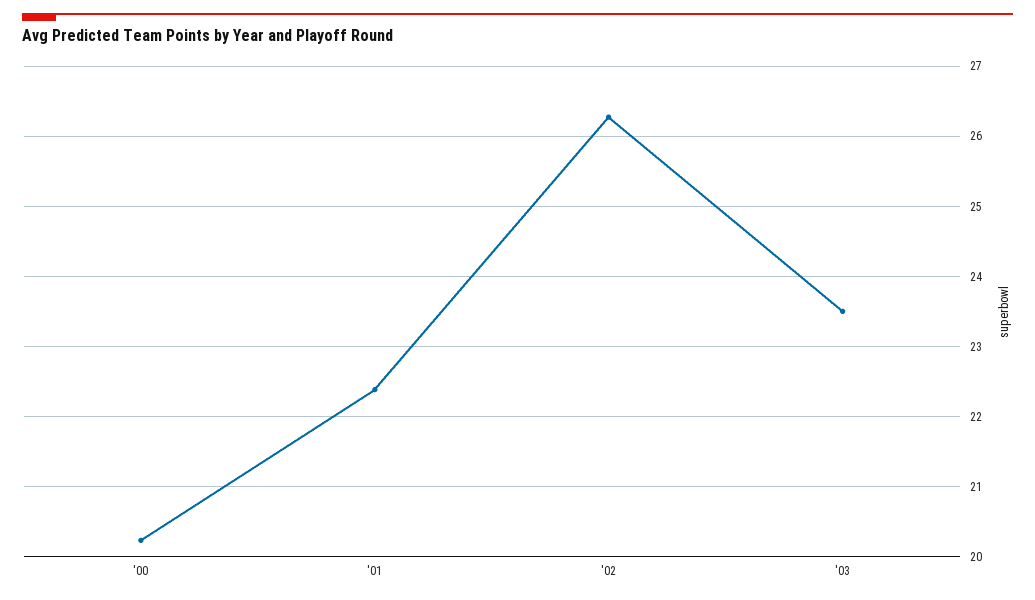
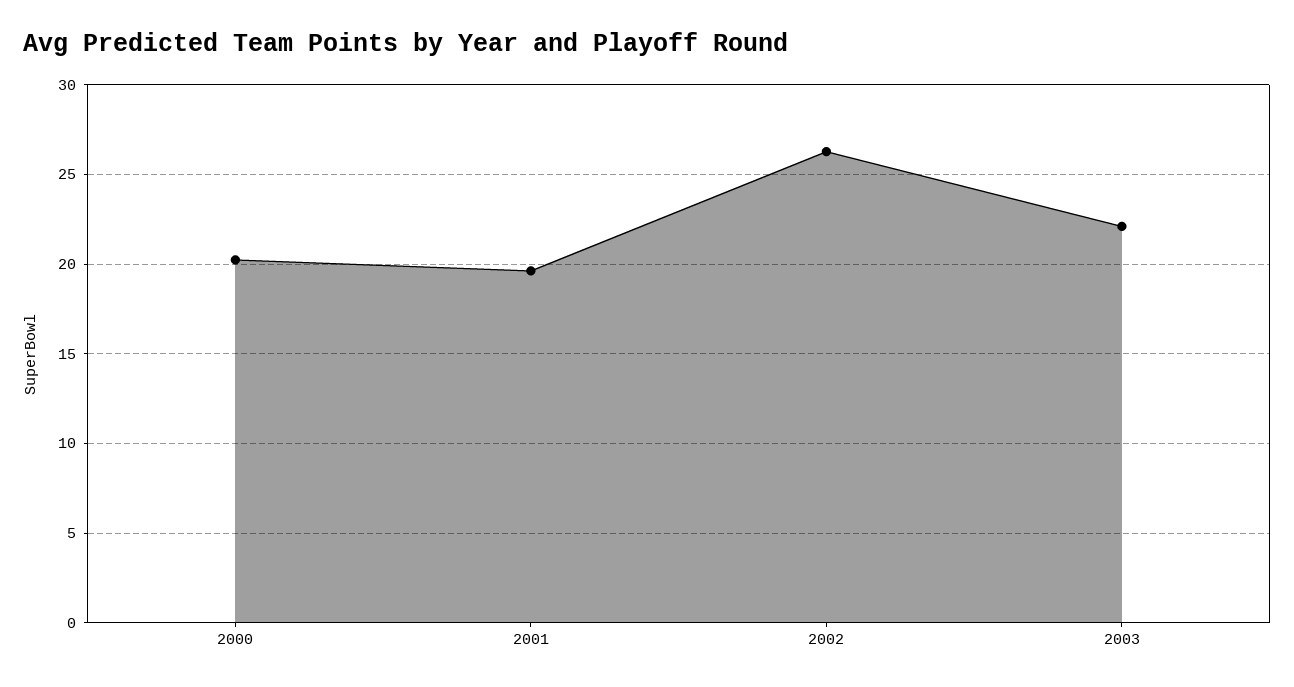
'01: 22.4 -> 19.5
'03: 23.5 -> 22

